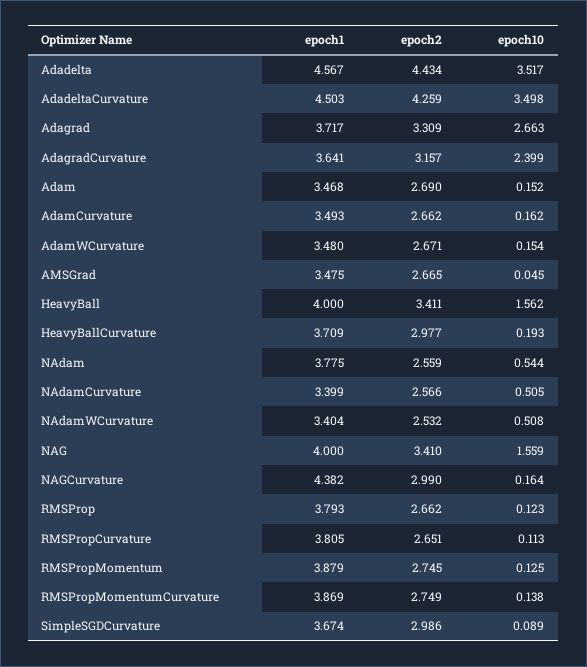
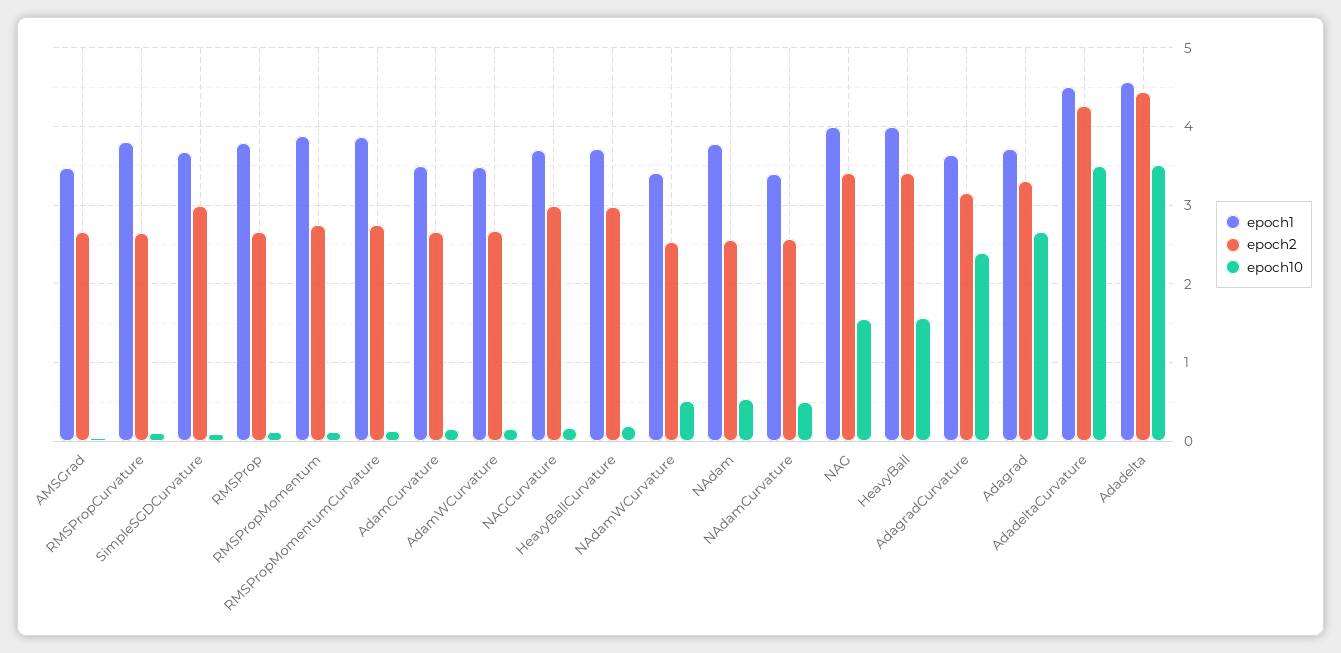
epoch1, Adam: 3.468 -> none
epoch2, Adam: 2.69 -> none
epoch10, Adam: 0.152 -> none
epoch1, NAGCurvature: 4.382 -> 3.7

